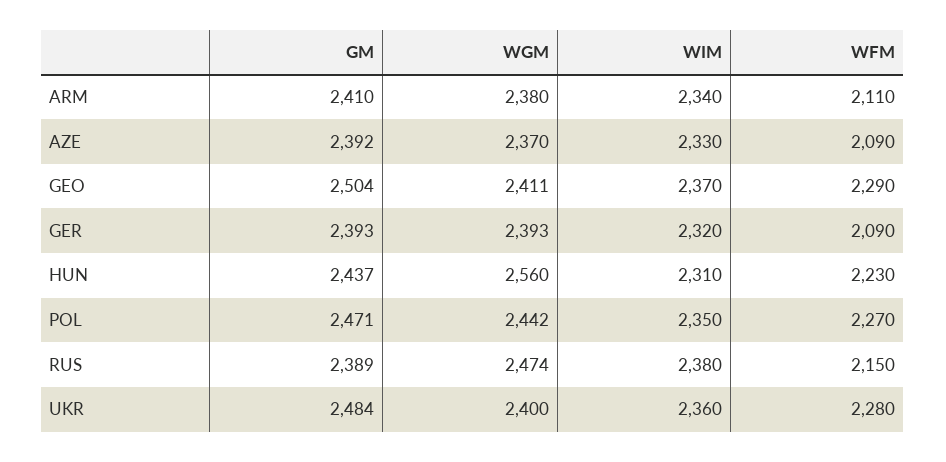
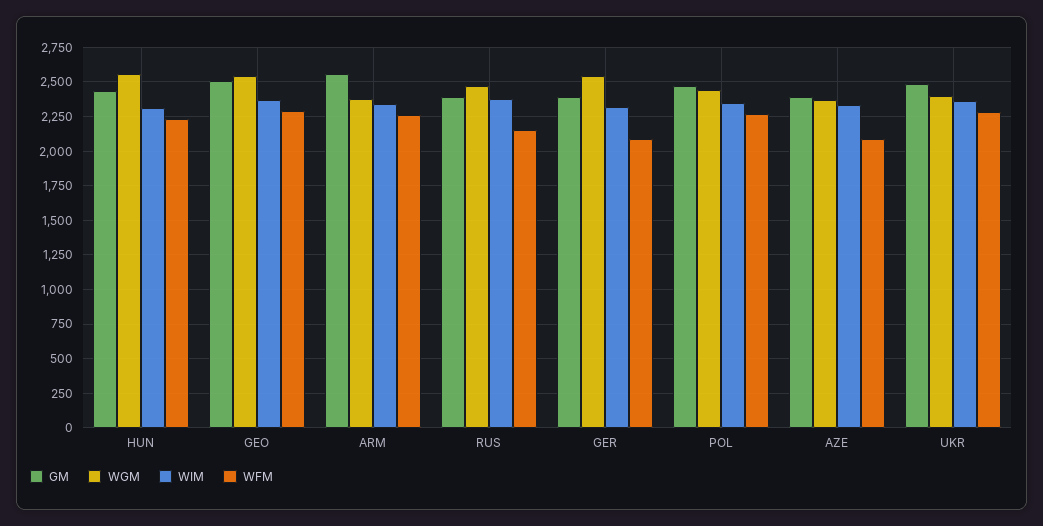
GM, ARM: 2410 -> 2550
WFM, ARM: 2110 -> 2250
WGM, GEO: 2411 -> 2550
WGM, GER: 2393 -> 2550

